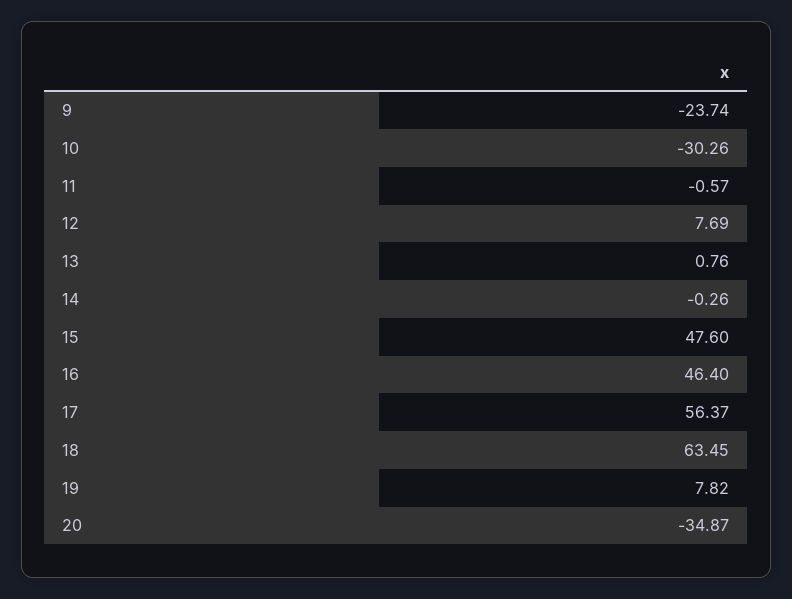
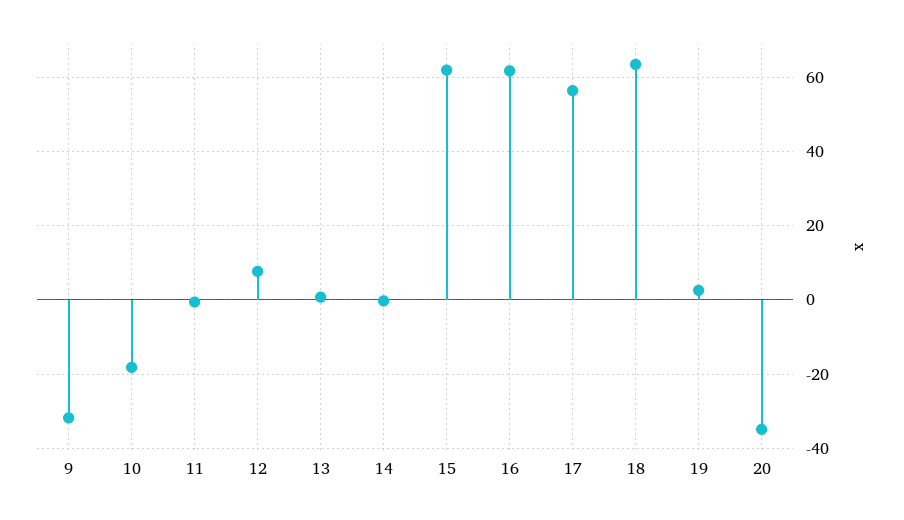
9: -23.74 -> -32
10: -30.26 -> -18
15: 47.6 -> 62
16: 46.4 -> 62
19: 7.82 -> 2

